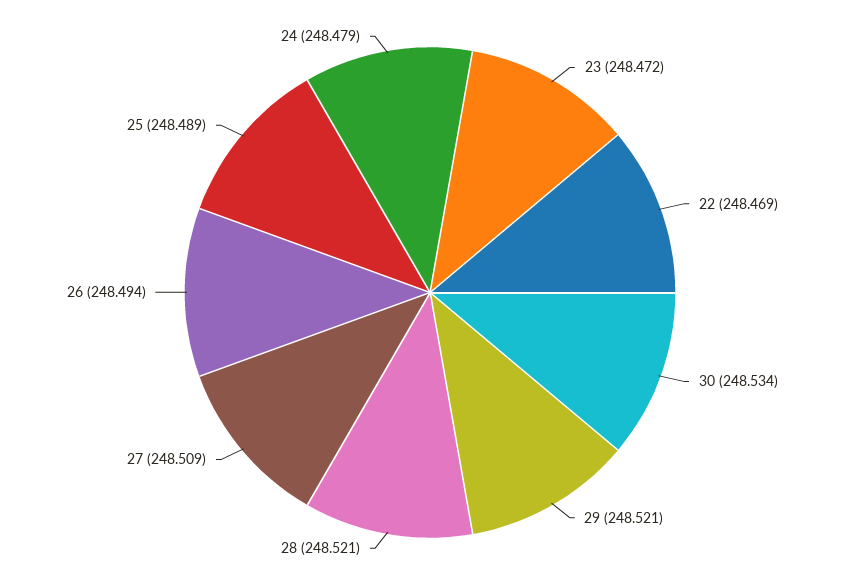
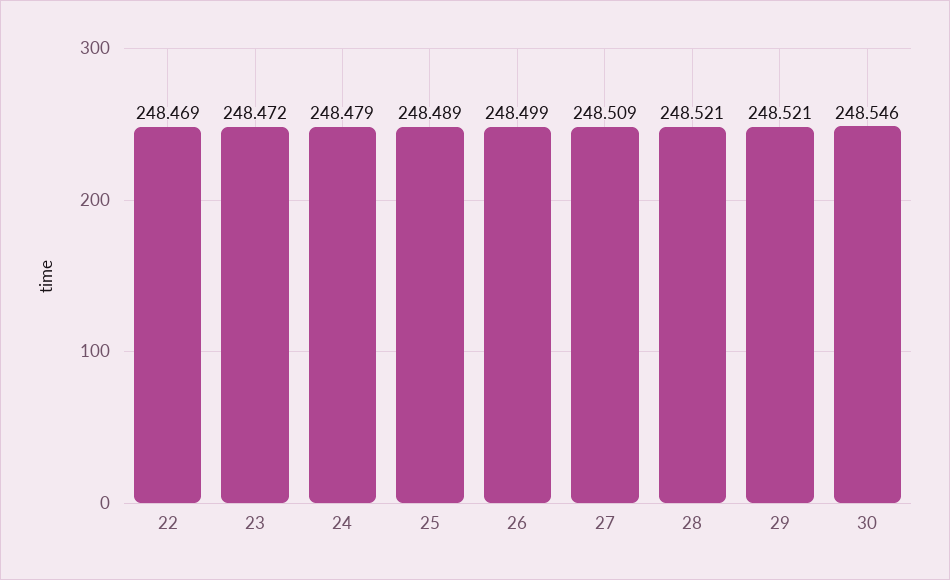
30: 248.534 -> 248.546
26: 248.494 -> 248.499

